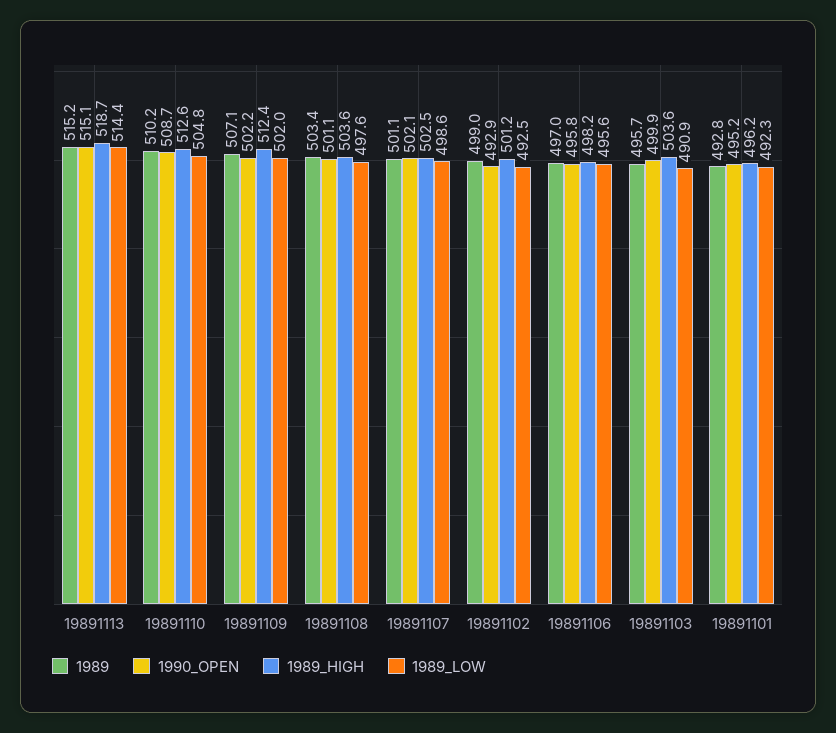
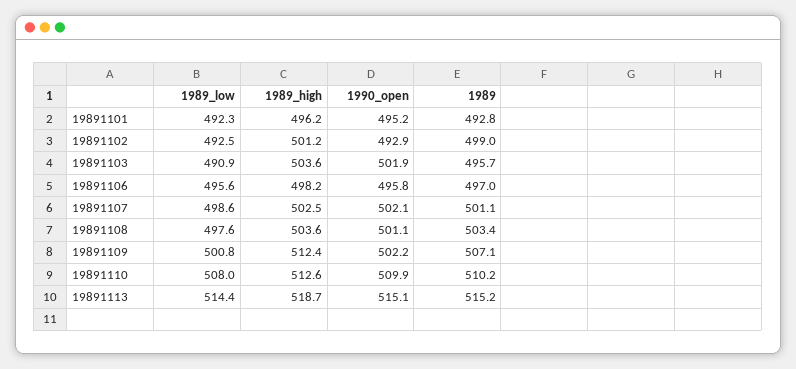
1990_OPEN, 19891110: 508.7 -> 509.9
1989_LOW, 19891110: 504.8 -> 508
1989_LOW, 19891109: 502 -> 500.8
1990_OPEN, 19891103: 499.9 -> 501.9

